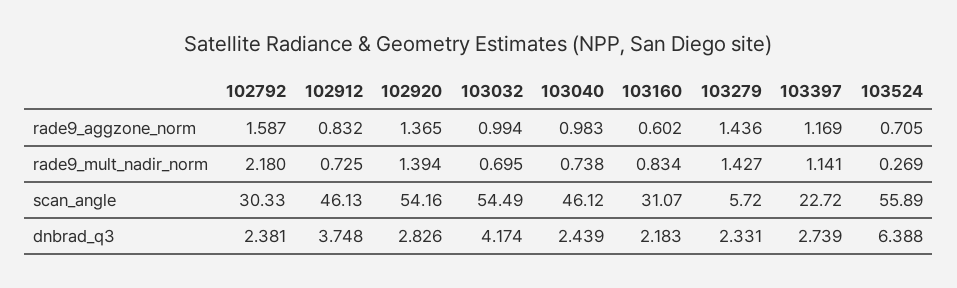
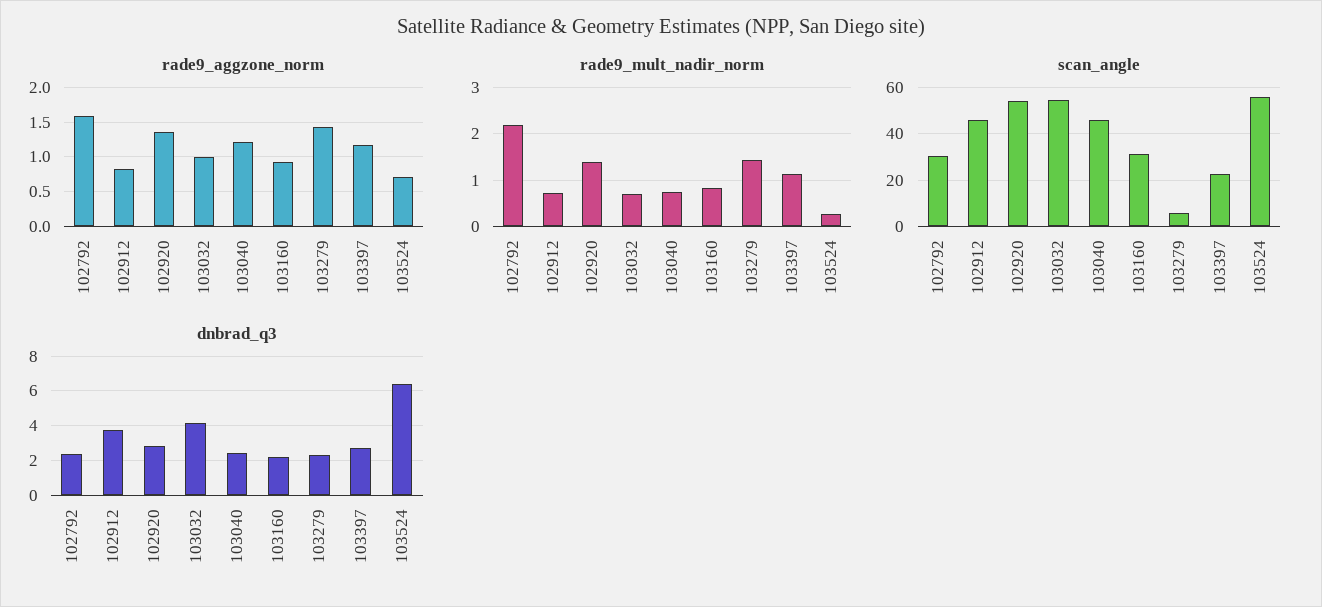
rade9_aggzone_norm, 103040: 0.983 -> 1.2
rade9_aggzone_norm, 103160: 0.602 -> 0.9

